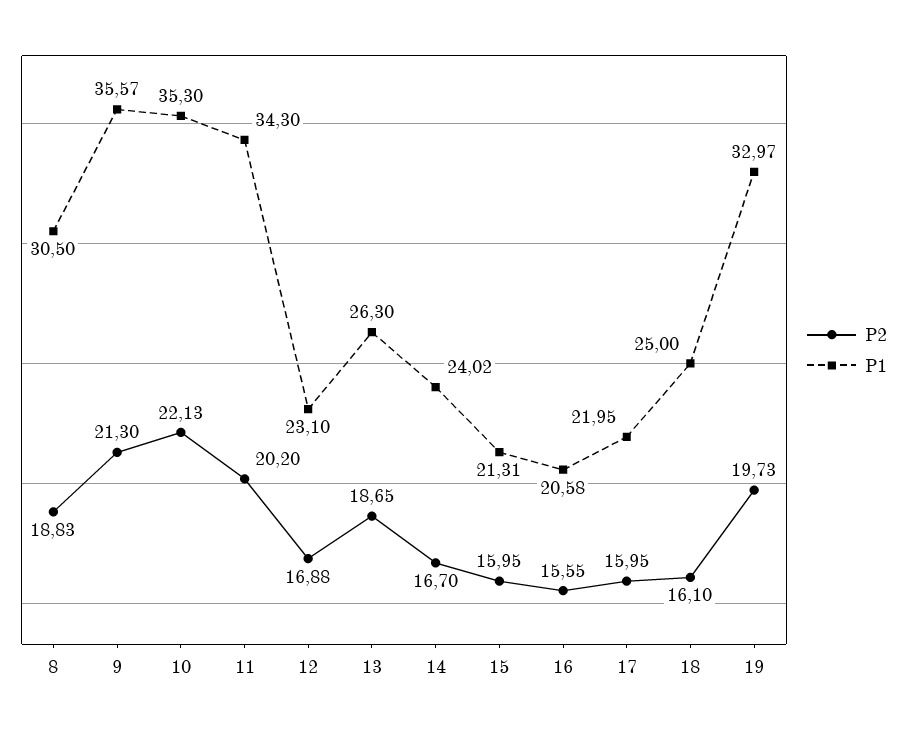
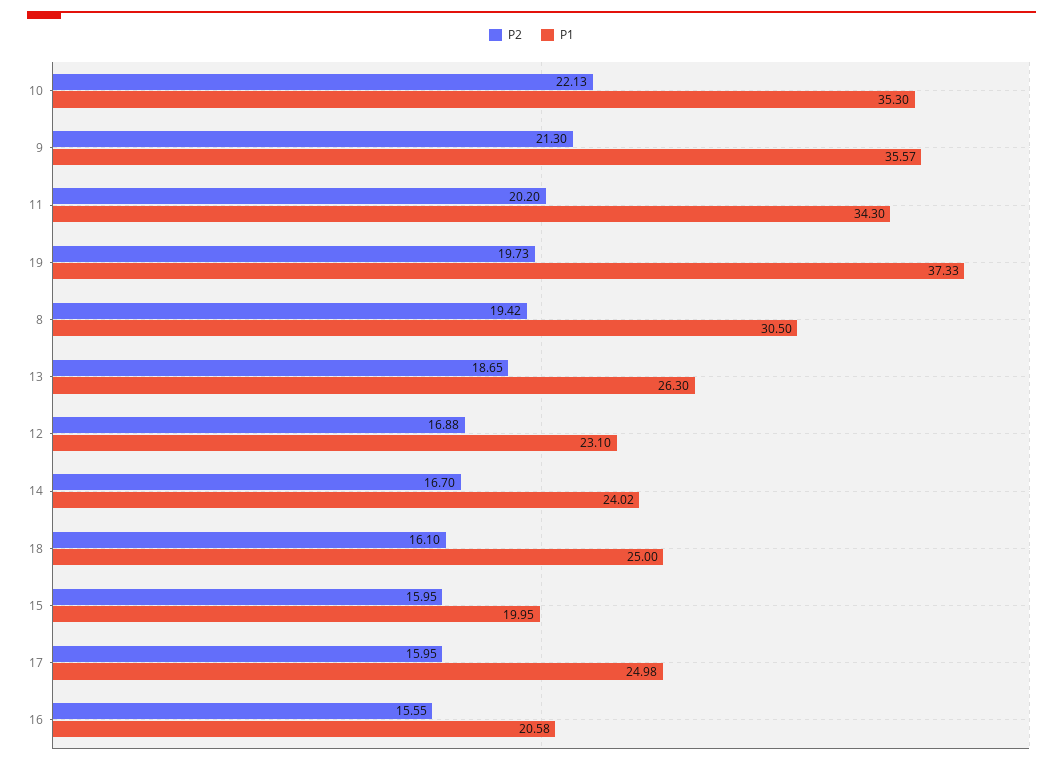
P2, 8: 18.83 -> 19.42
P1, 15: 21.31 -> 19.95
P1, 17: 21.95 -> 24.98
P1, 19: 32.97 -> 37.33

